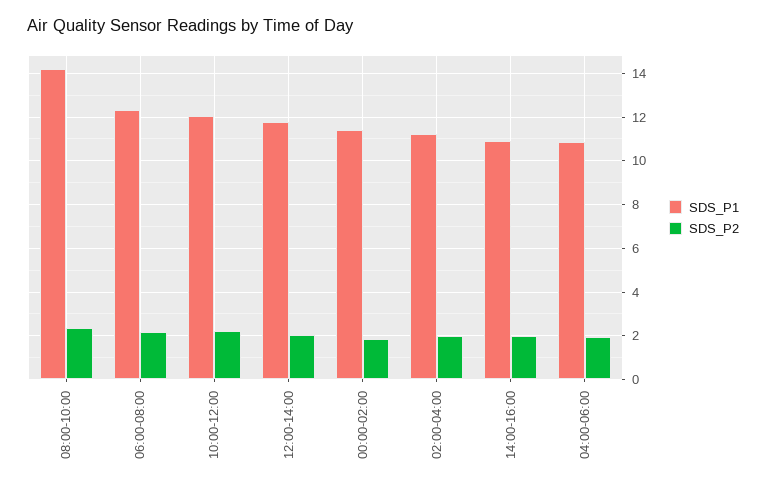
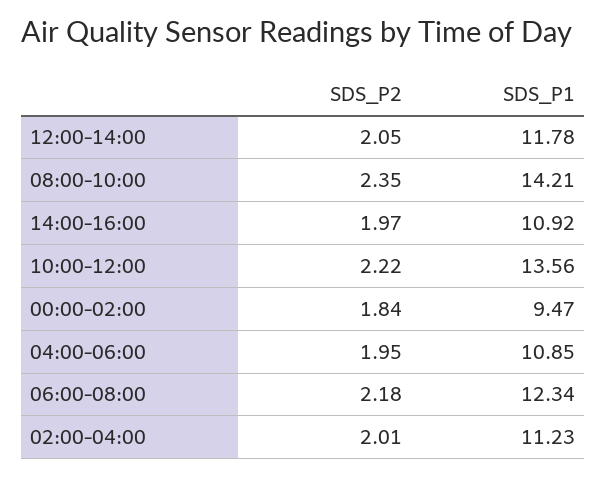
SDS_P1, 10:00-12:00: 12 -> 13.56
SDS_P1, 00:00-02:00: 11.5 -> 9.47

